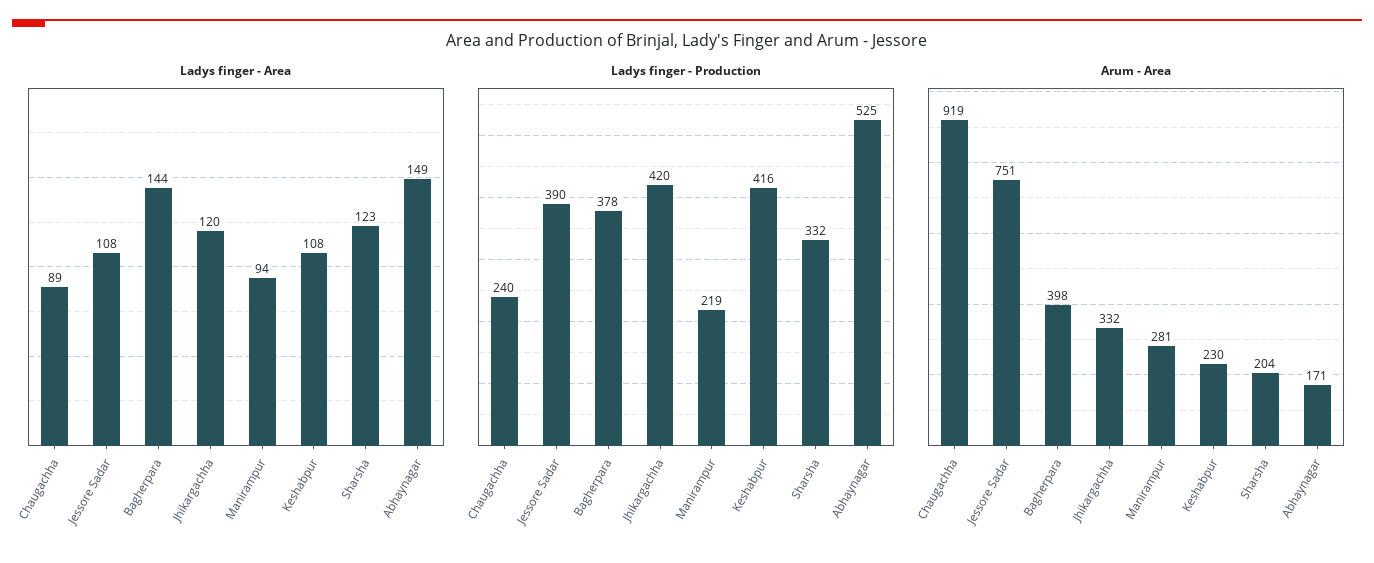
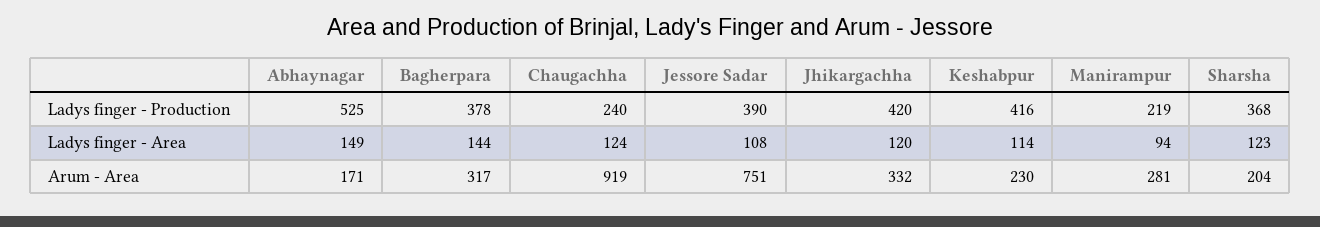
Ladys finger - Area, Chaugachha: 89 -> 124
Ladys finger - Area, Keshabpur: 108 -> 114
Ladys finger - Production, Sharsha: 332 -> 368
Arum - Area, Bagherpara: 398 -> 317

